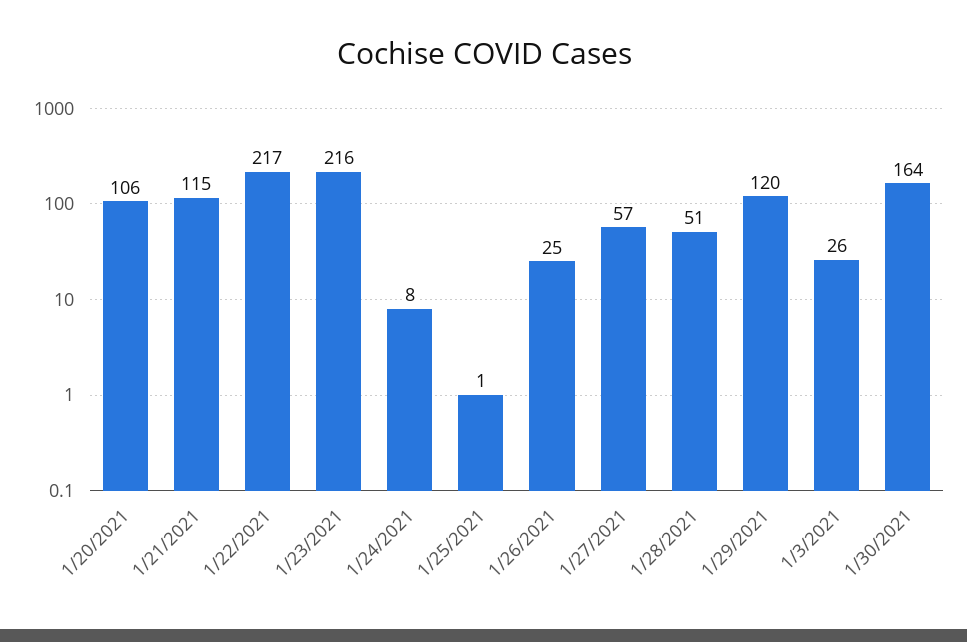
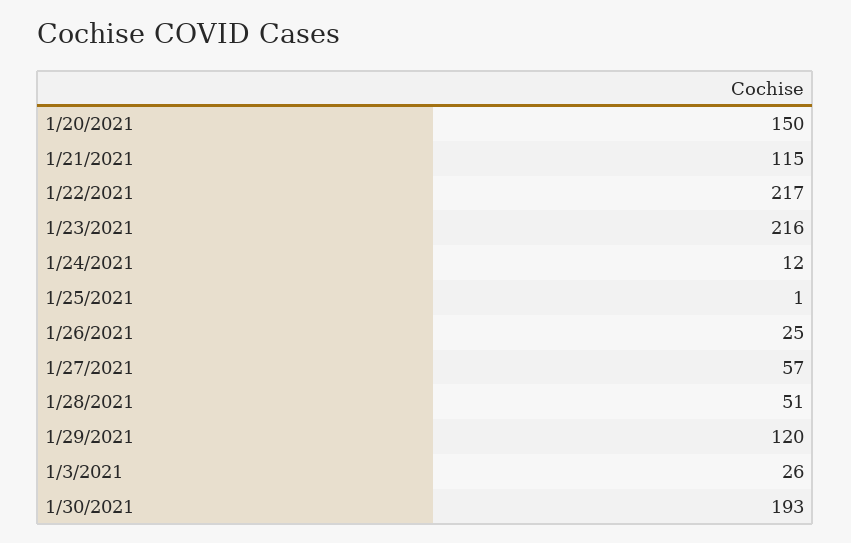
1/20/2021: 106 -> 150
1/24/2021: 8 -> 12
1/30/2021: 164 -> 193

